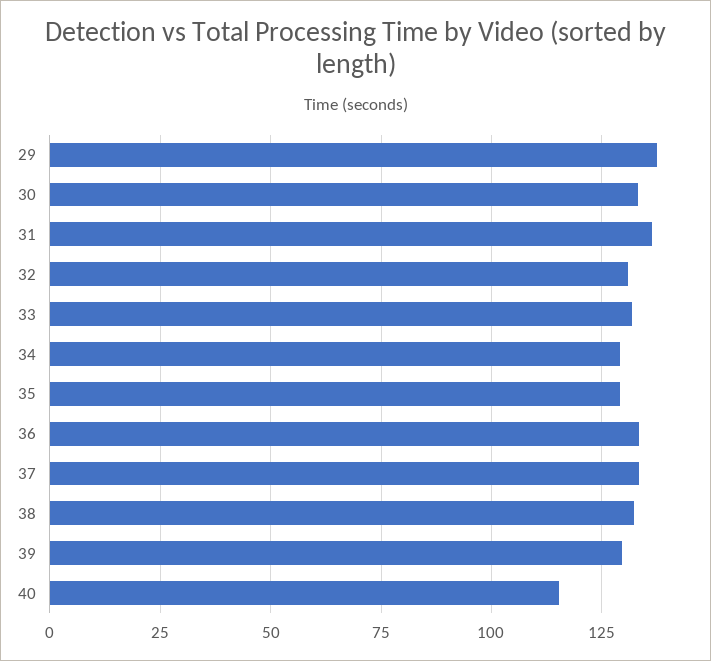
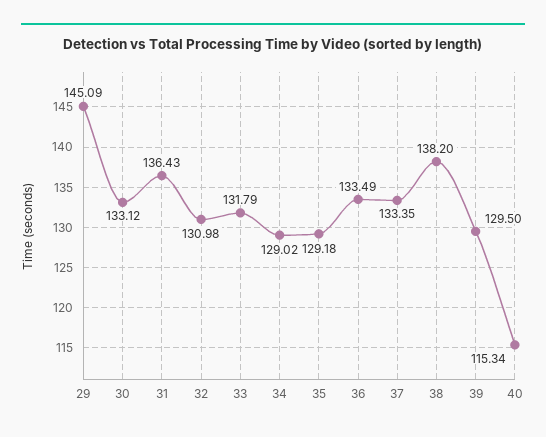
29: 137.5 -> 145.09
38: 132.5 -> 138.2

